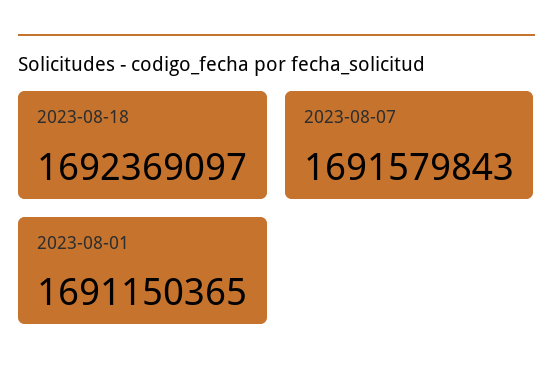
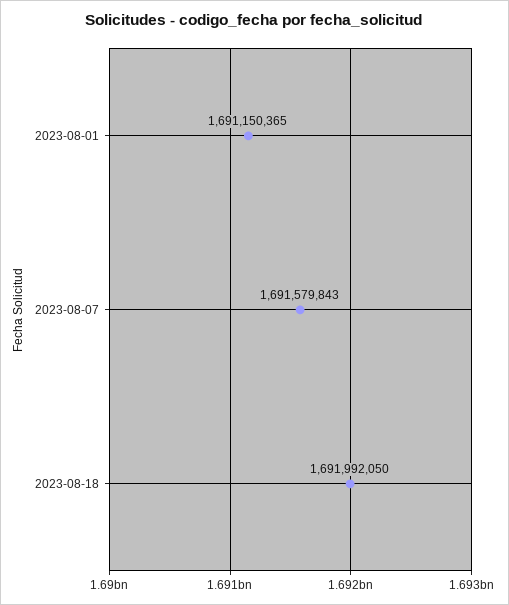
2023-08-18: 1692369097 -> 1691992050

